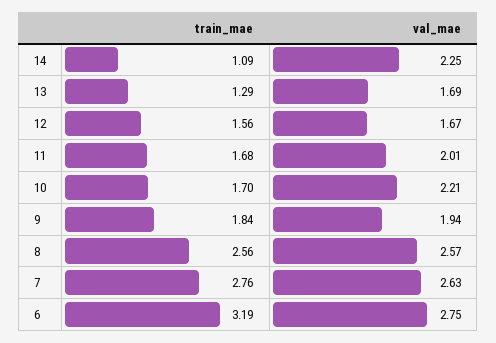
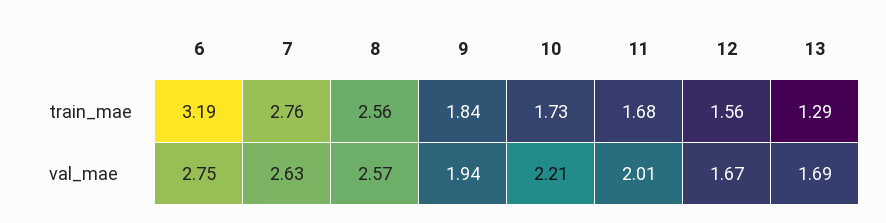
train_mae, 14: 1.09 -> none
val_mae, 14: 2.25 -> none
train_mae, 10: 1.7 -> 1.73

